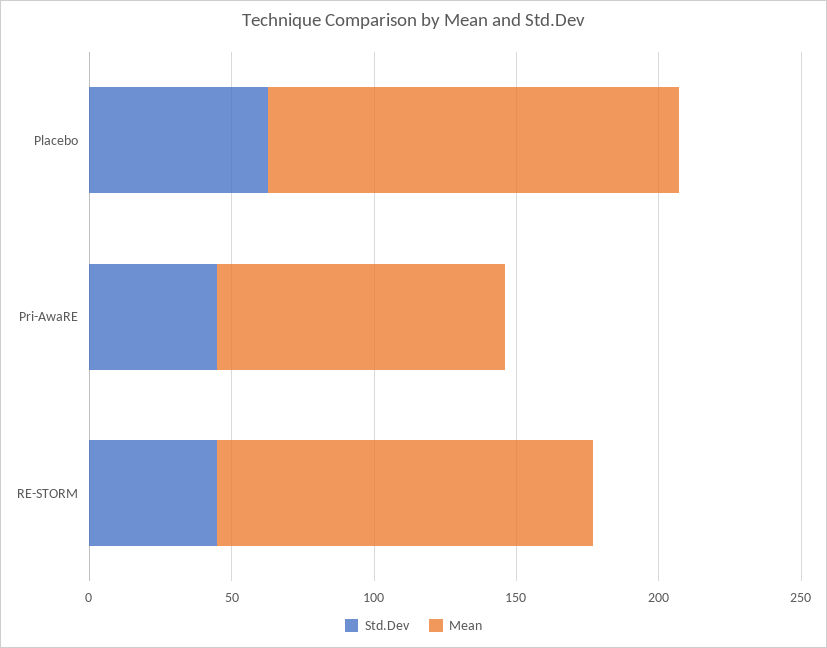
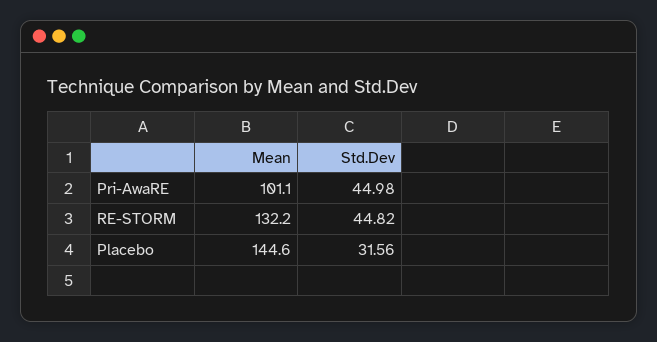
Std.Dev, Placebo: 60 -> 31.56

